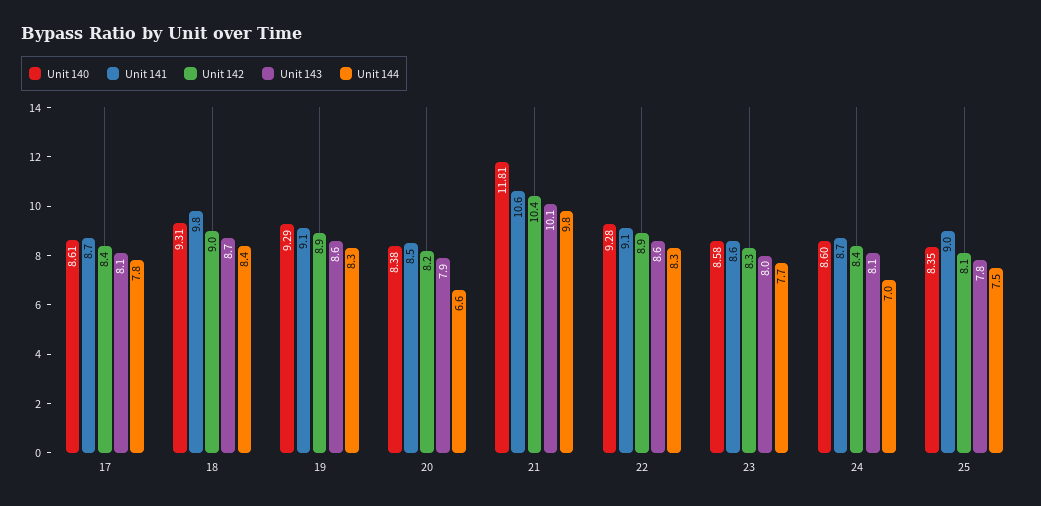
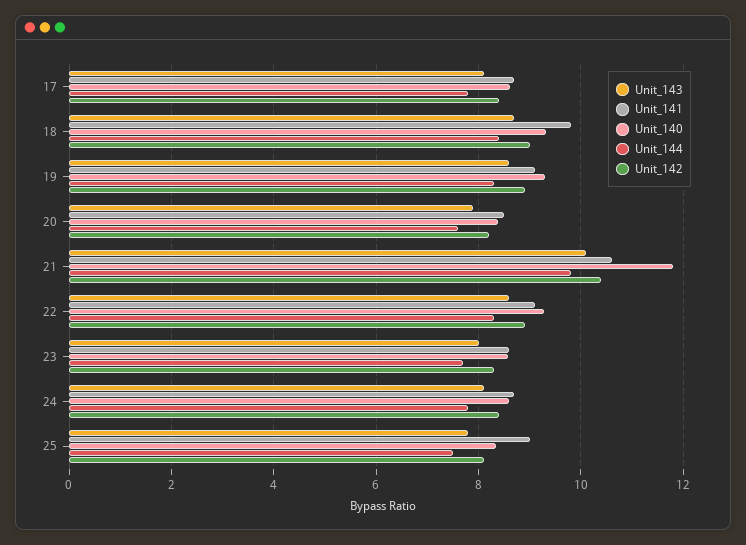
Unit 144, 20: 6.6 -> 7.6
Unit 144, 24: 7 -> 7.8

